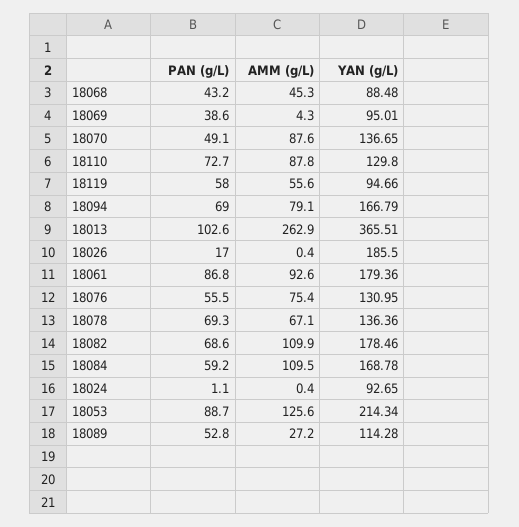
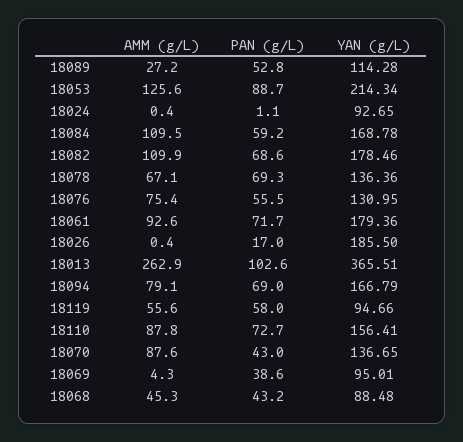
PAN (g/L), 18070: 49.1 -> 43
YAN (g/L), 18110: 129.8 -> 156.41
PAN (g/L), 18061: 86.8 -> 71.7

